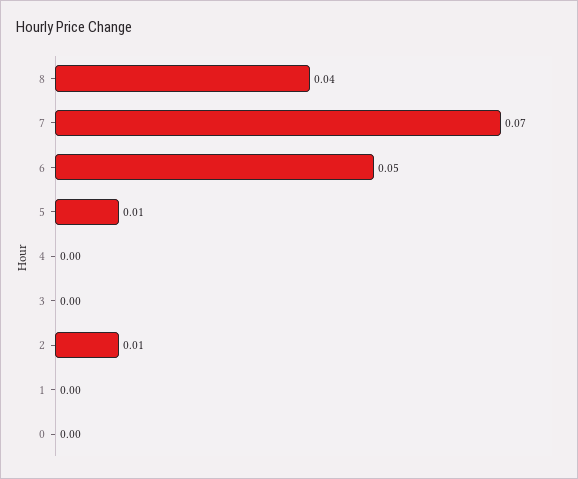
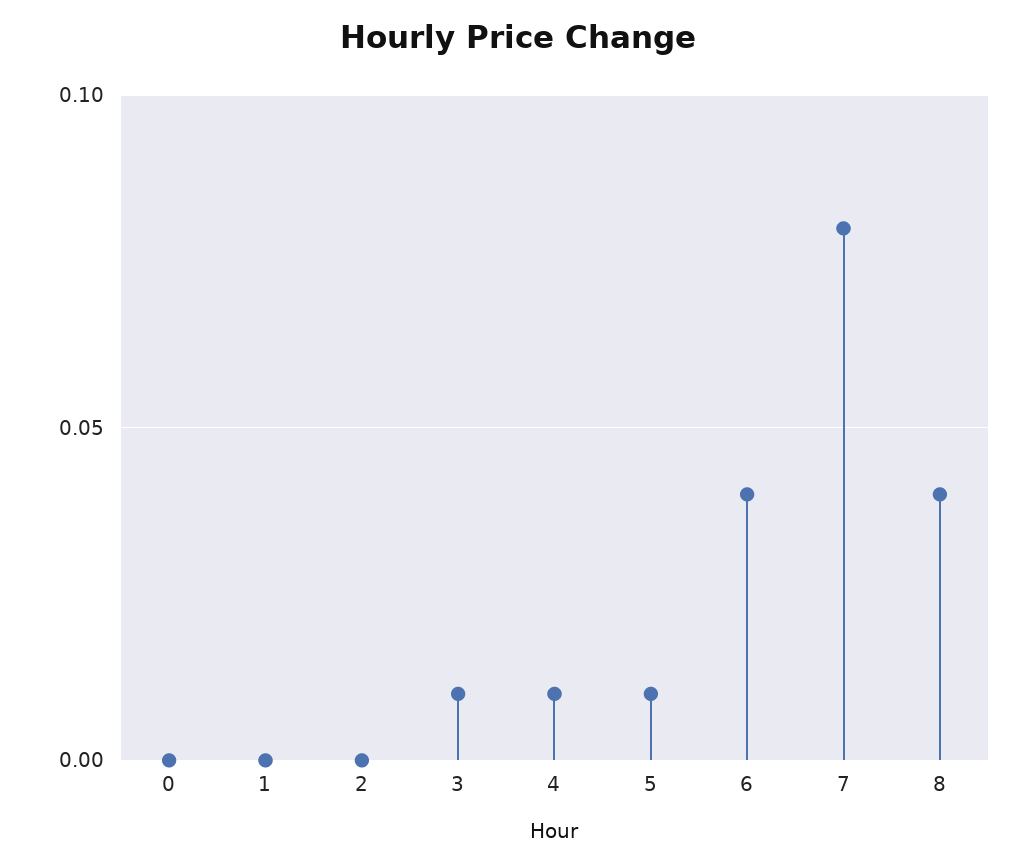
7: 0.07 -> 0.08
6: 0.05 -> 0.04
4: 0 -> 0.01
3: 0 -> 0.01
2: 0.01 -> 0

